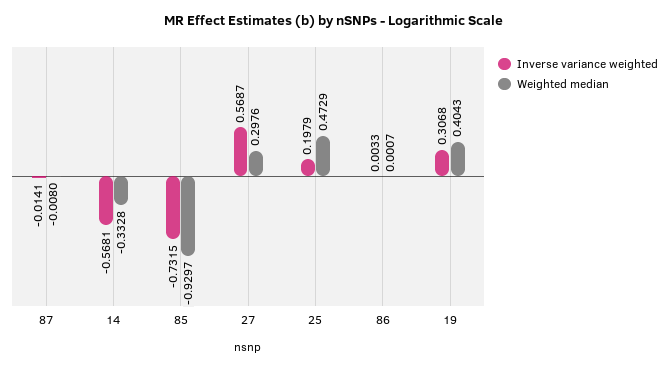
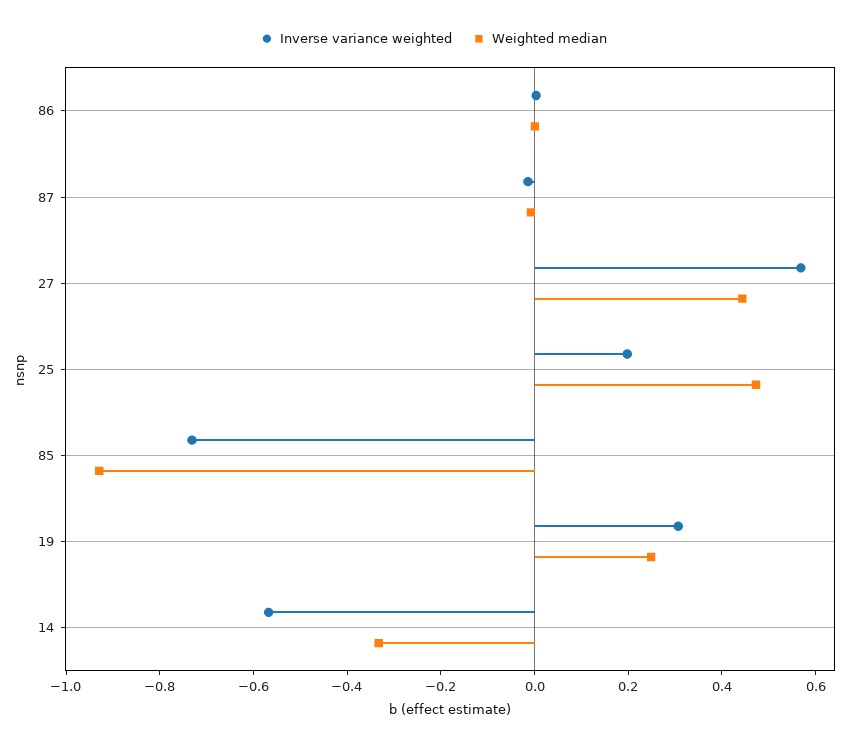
Weighted median, 27: 0.2976 -> 0.45
Weighted median, 19: 0.4043 -> 0.25

